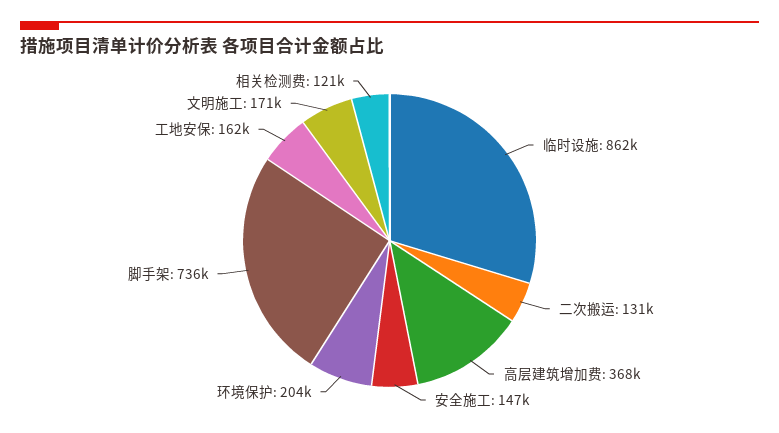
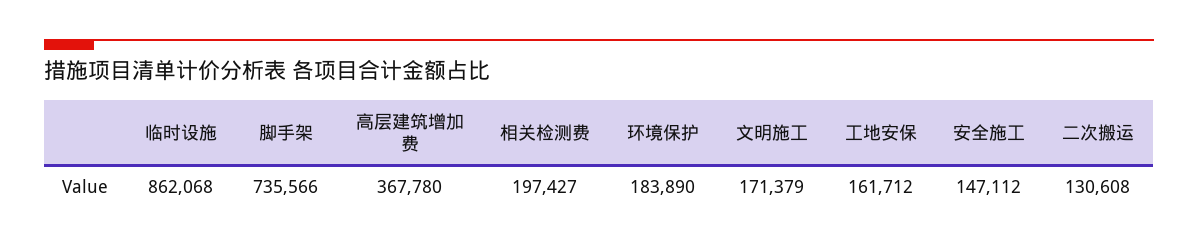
环境保护: 204000 -> 183890
相关检测费: 121000 -> 197427

